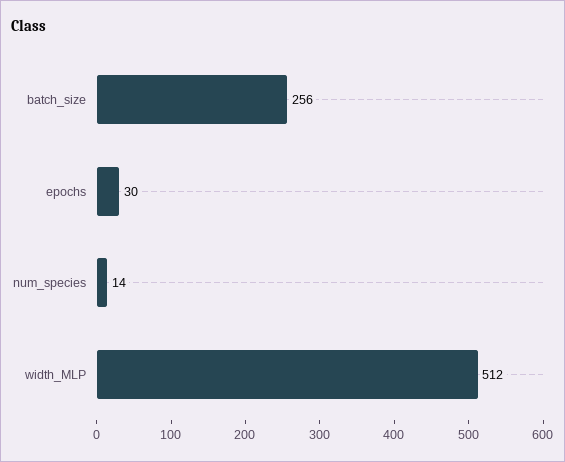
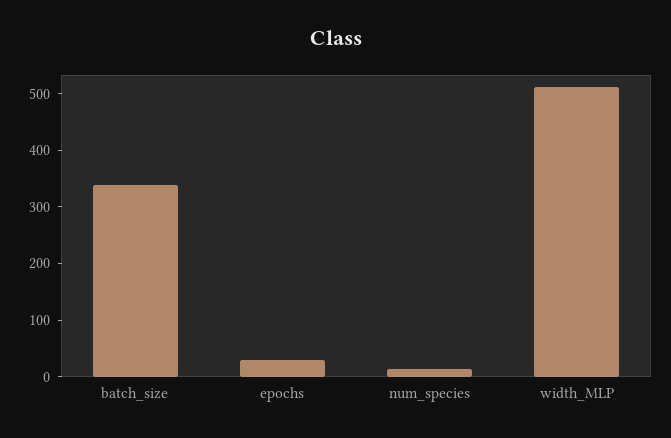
batch_size: 256 -> 340

